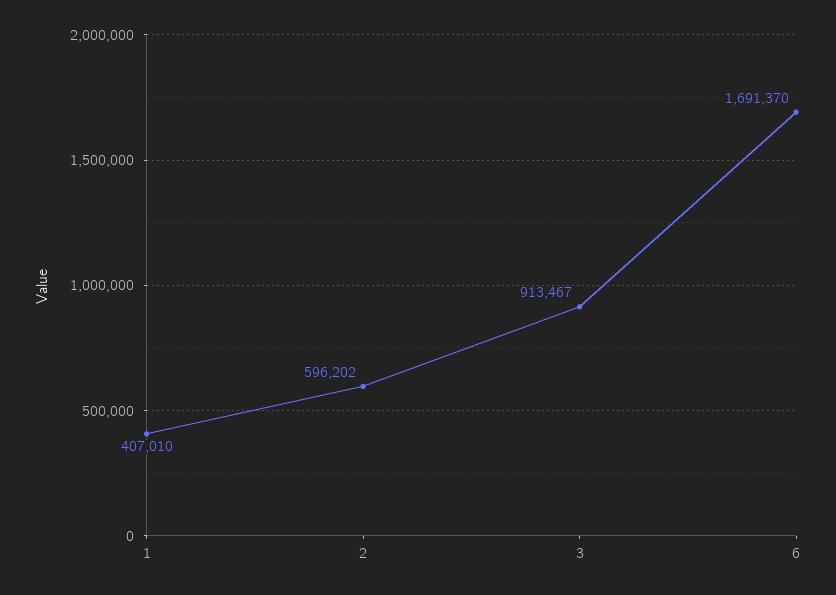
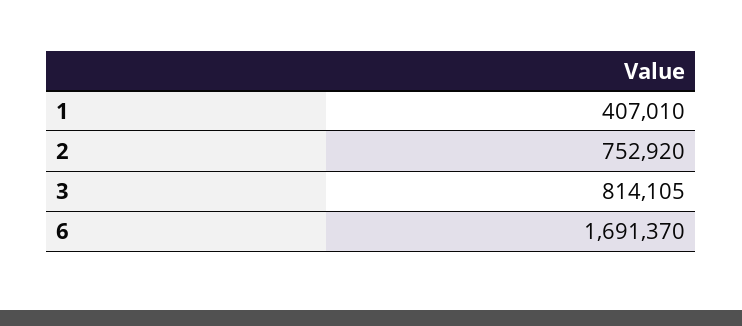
2: 596202 -> 752920
3: 913467 -> 814105

